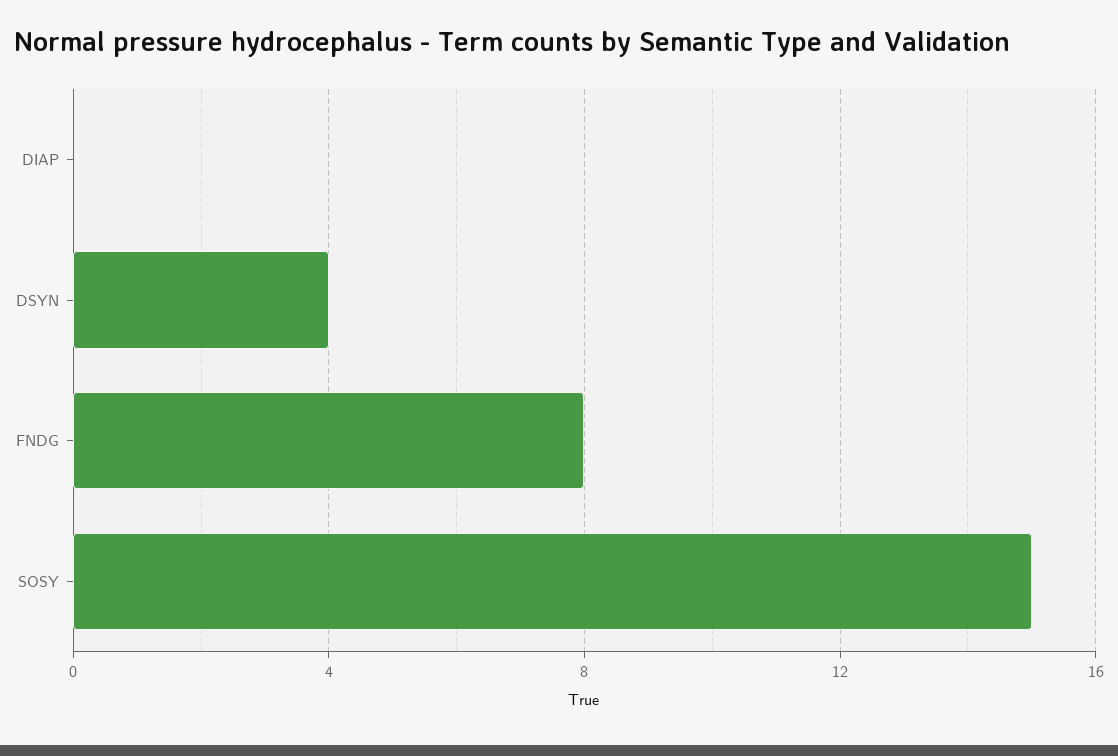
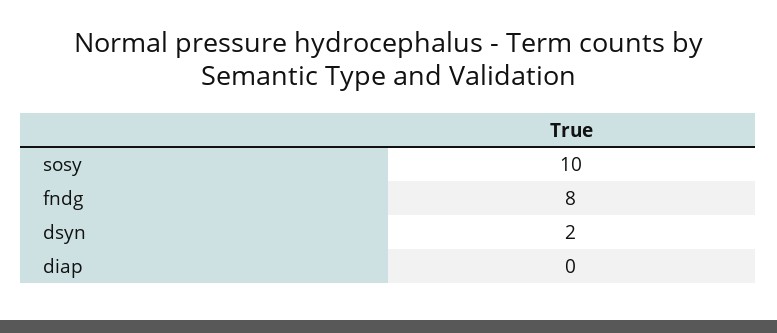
DSYN: 4 -> 2
SOSY: 15 -> 10

